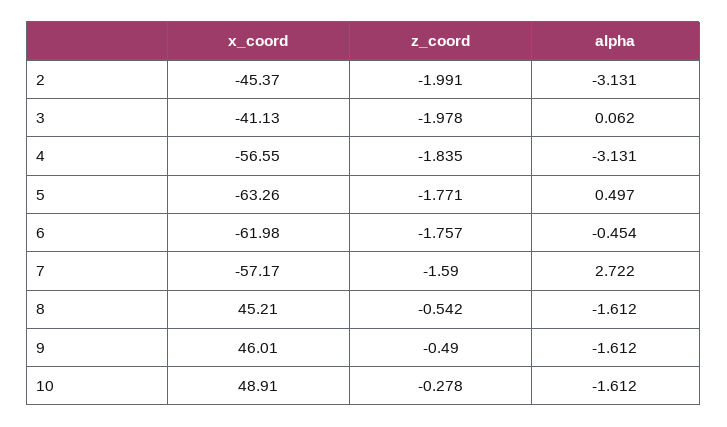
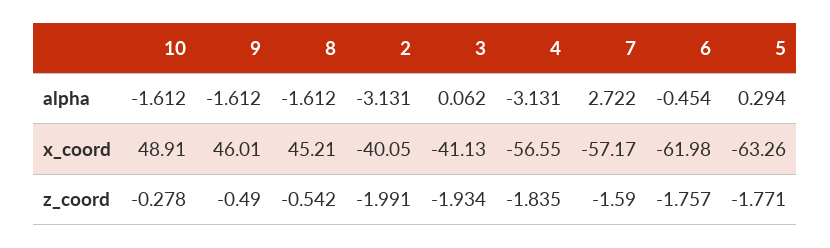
x_coord, 2: -45.37 -> -40.05
z_coord, 3: -1.978 -> -1.934
alpha, 5: 0.497 -> 0.294

